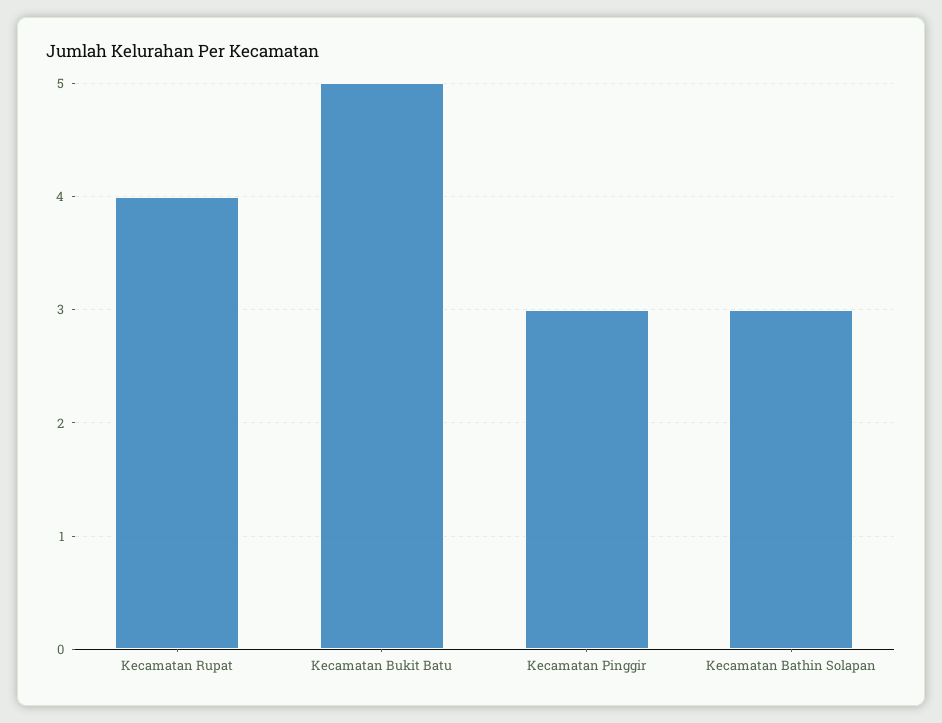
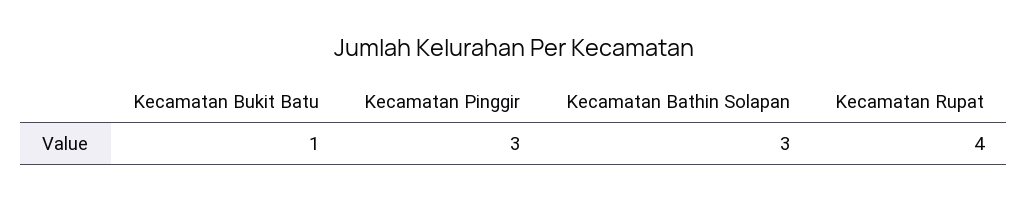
Kecamatan Bukit Batu: 5 -> 1

